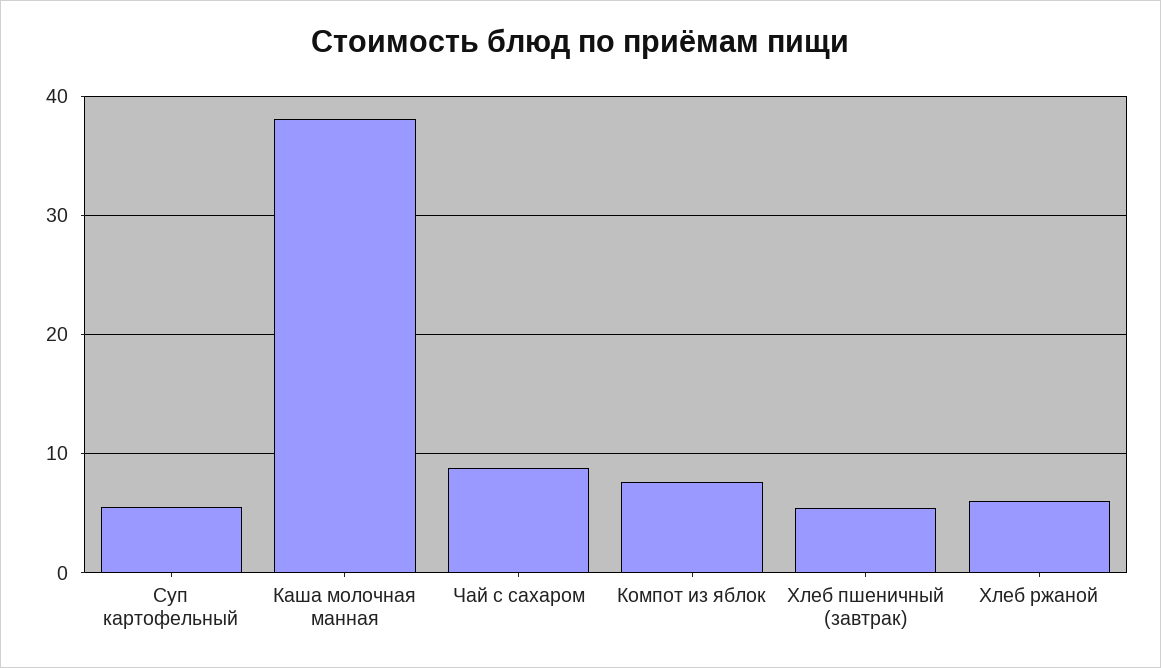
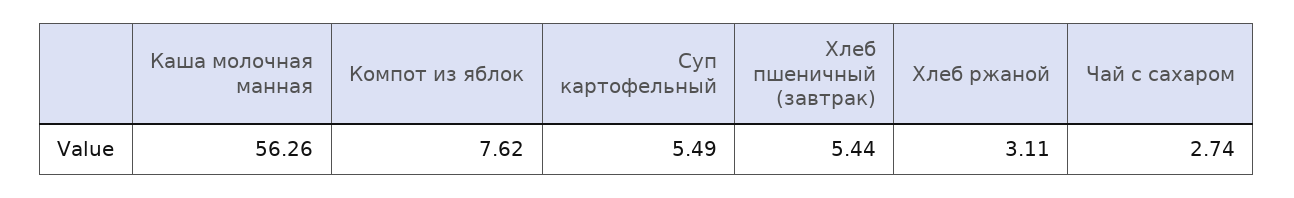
Каша молочная манная: 38 -> 56.26
Чай с сахаром: 9 -> 2.74
Хлеб ржаной: 6 -> 3.11

